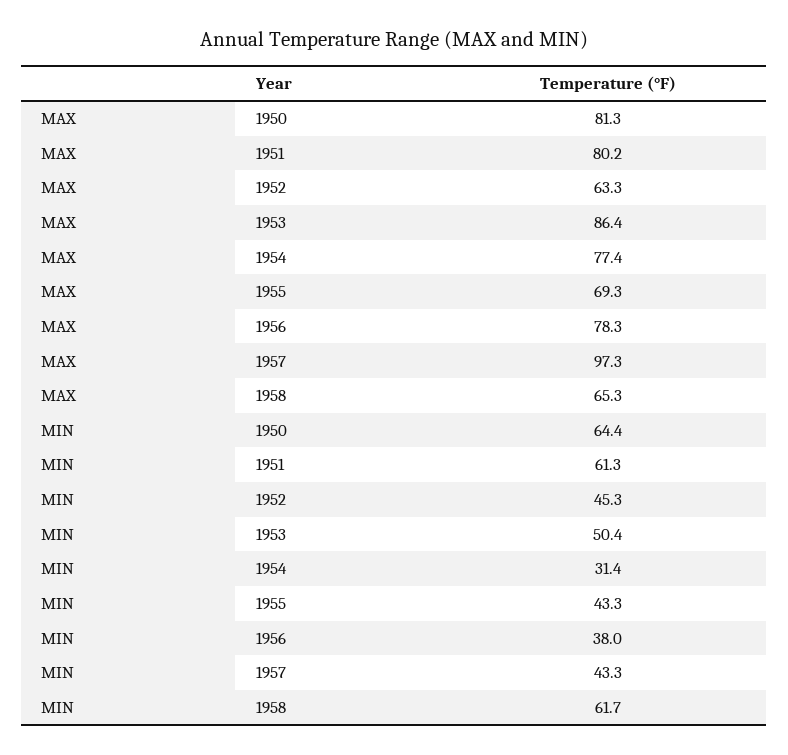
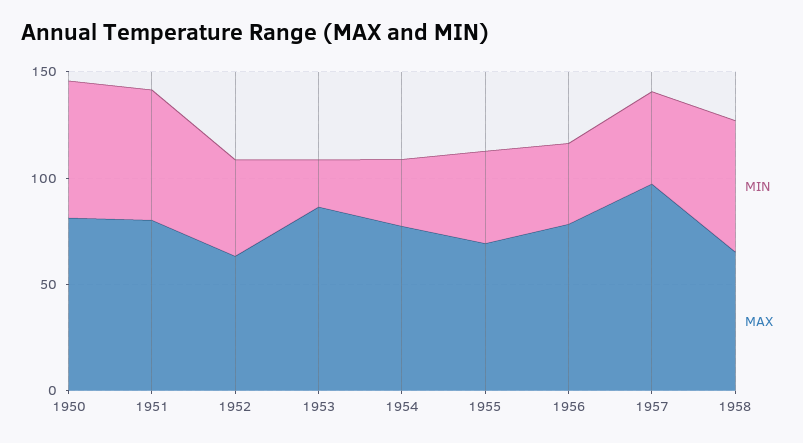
MIN, 1953: 50.4 -> 20

